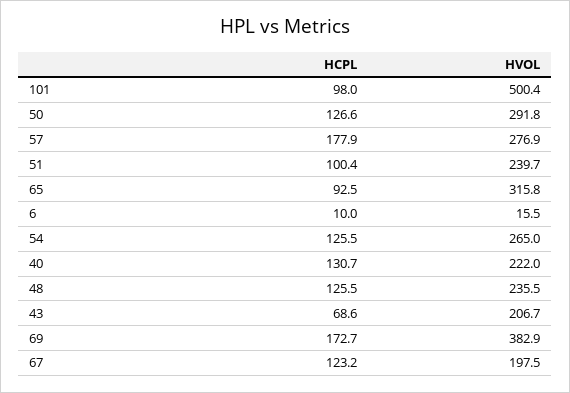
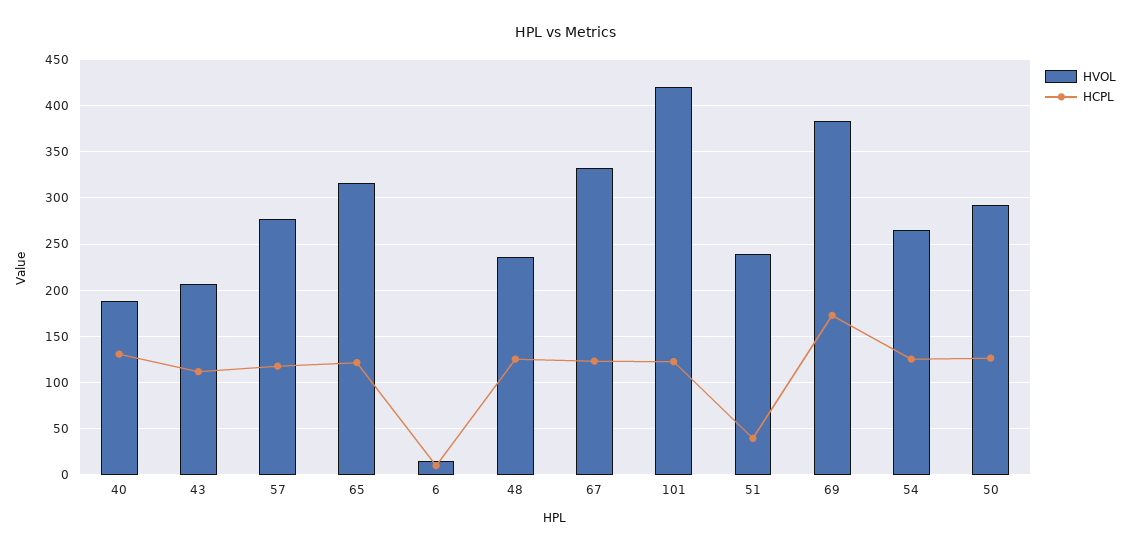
HCPL, 101: 98 -> 120
HVOL, 101: 500.4 -> 420
HCPL, 57: 177.9 -> 120
HCPL, 51: 100.4 -> 40
HCPL, 65: 92.5 -> 120
HVOL, 40: 222 -> 190
HCPL, 43: 68.6 -> 110
HVOL, 67: 197.5 -> 330

